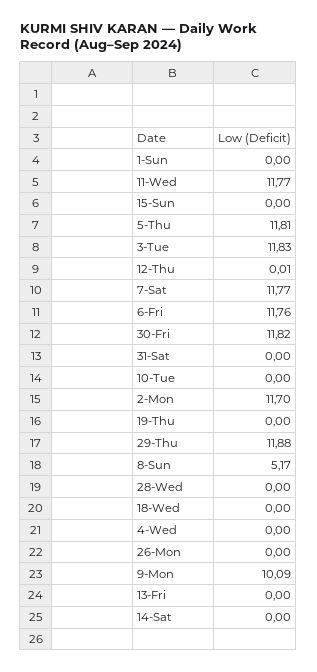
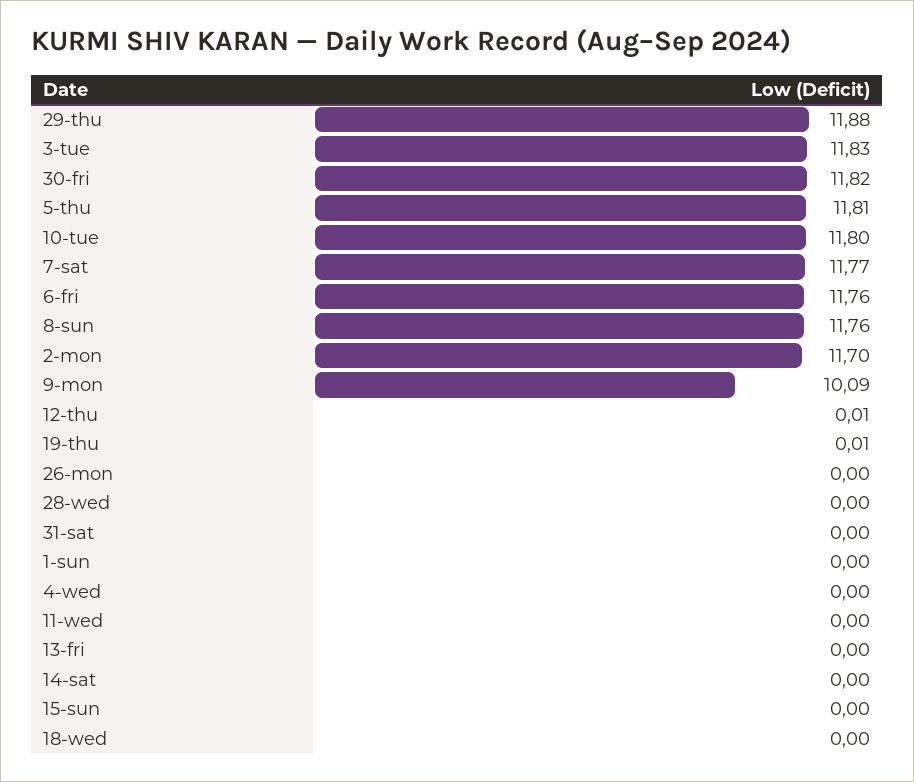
11-Wed: 11.77 -> 0
10-Tue: 0 -> 11.8
19-Thu: 0 -> 0.01
8-Sun: 5.17 -> 11.76

